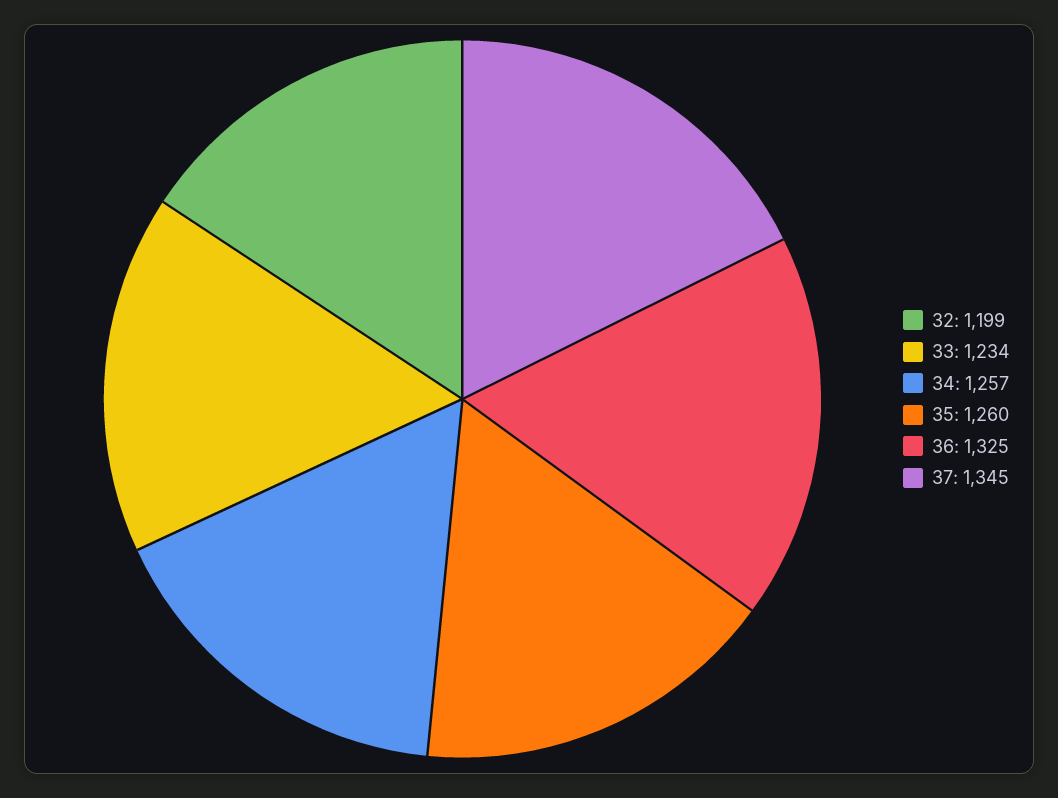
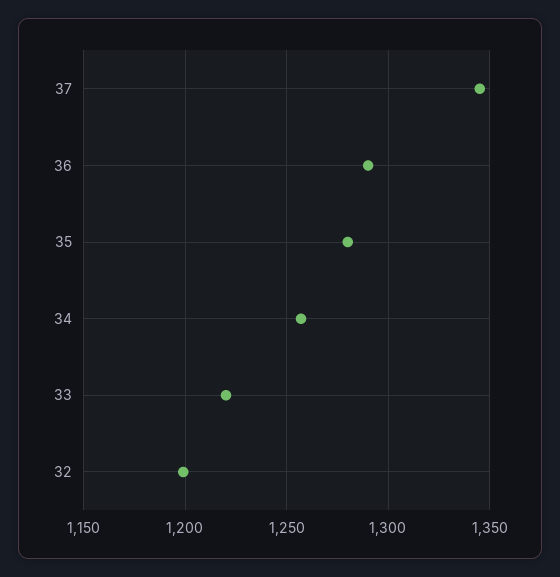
33: 1234 -> 1220
35: 1260 -> 1280
36: 1325 -> 1290

